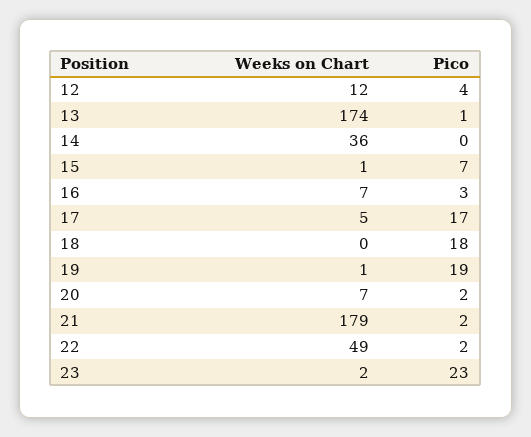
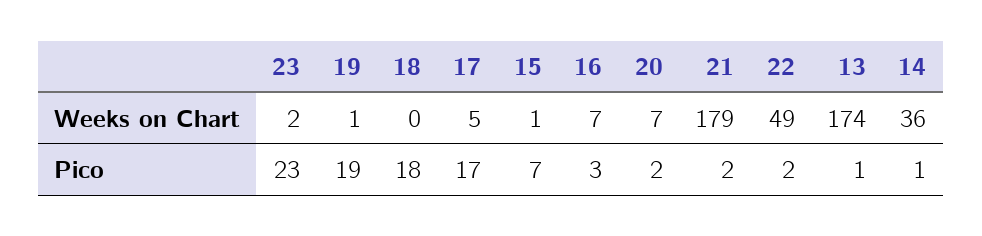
Weeks on Chart, 12: 12 -> none
Pico, 12: 4 -> none
Pico, 14: 0 -> 1

